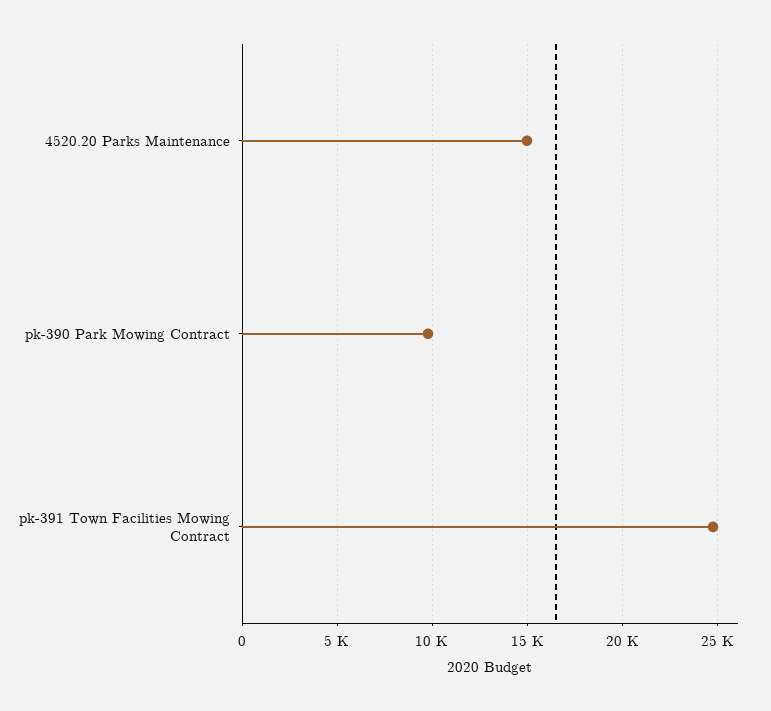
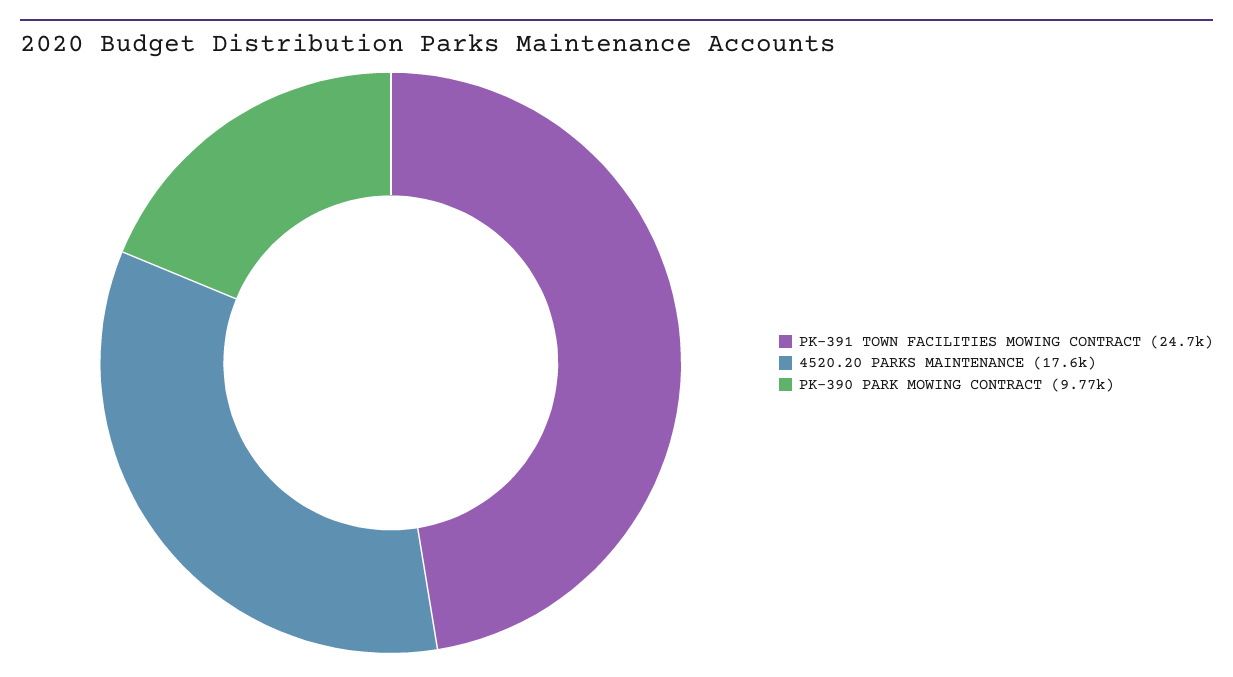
4520.20 Parks Maintenance: 15000 -> 17600

